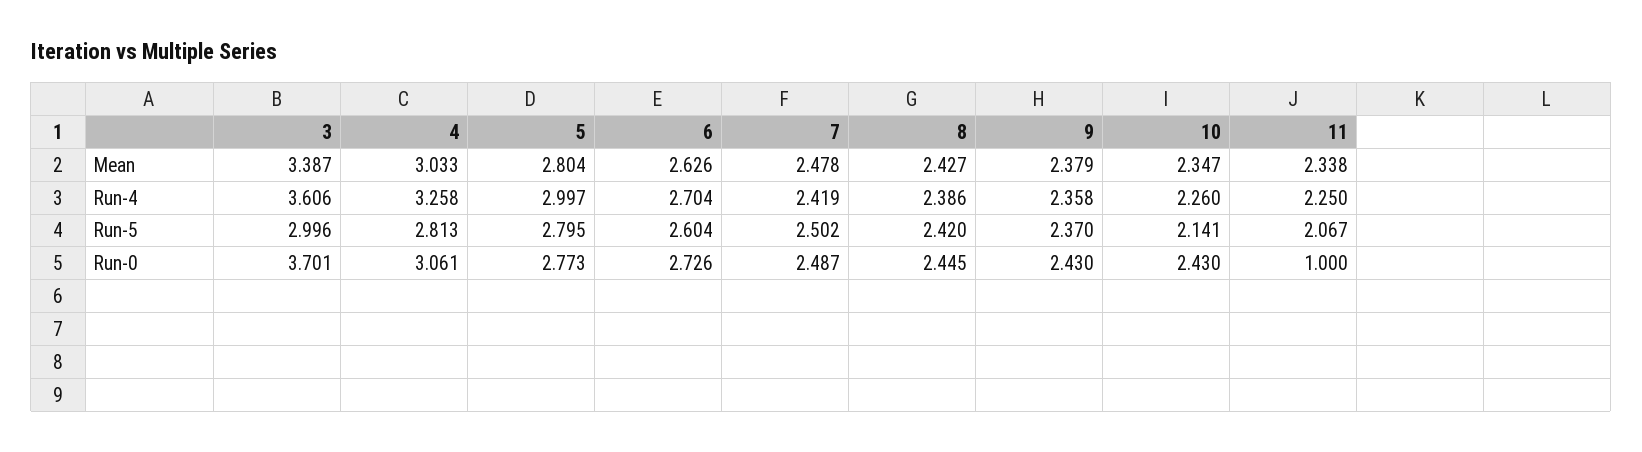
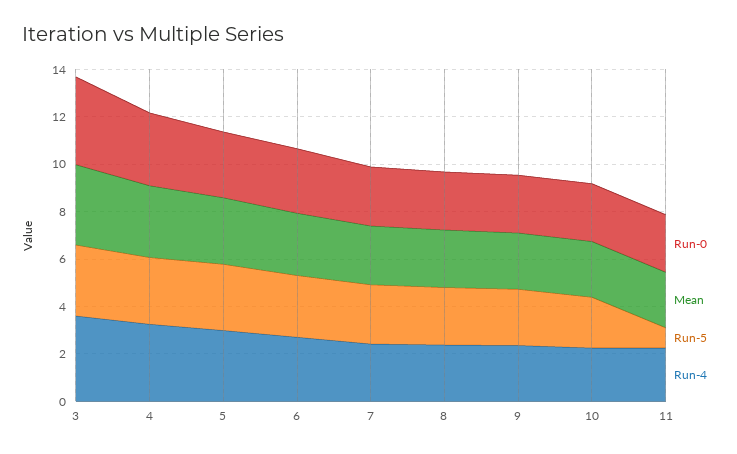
Run-5, 11: 2.067 -> 1
Run-0, 11: 1 -> 2.5

